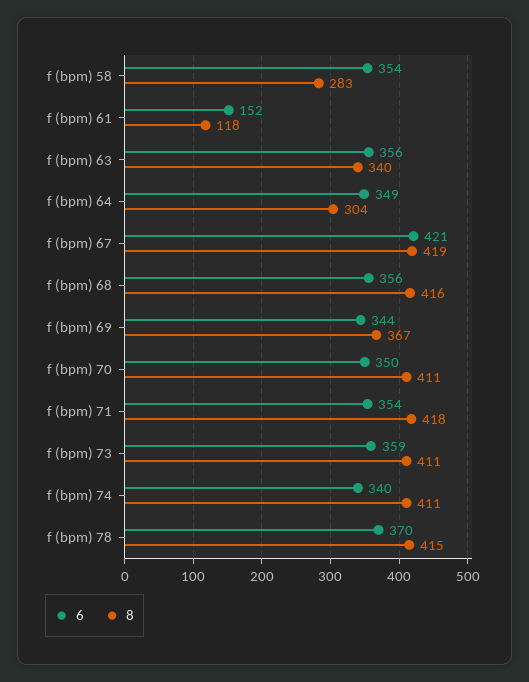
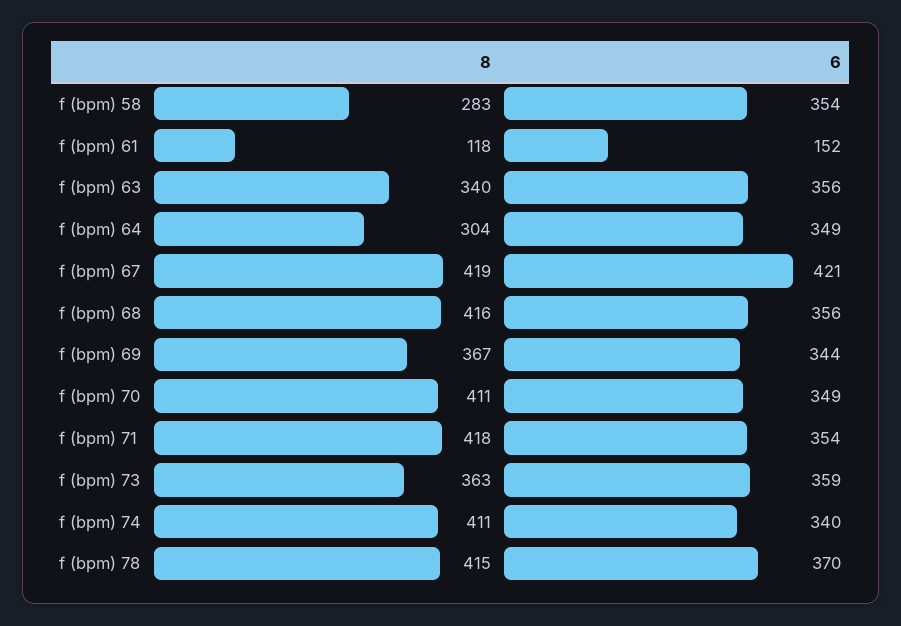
6, f (bpm) 70: 350 -> 349
8, f (bpm) 73: 411 -> 363

